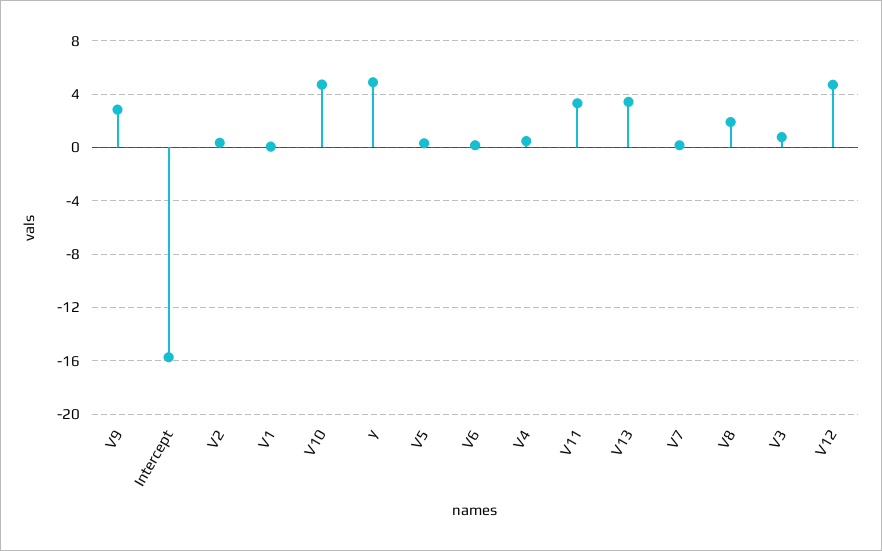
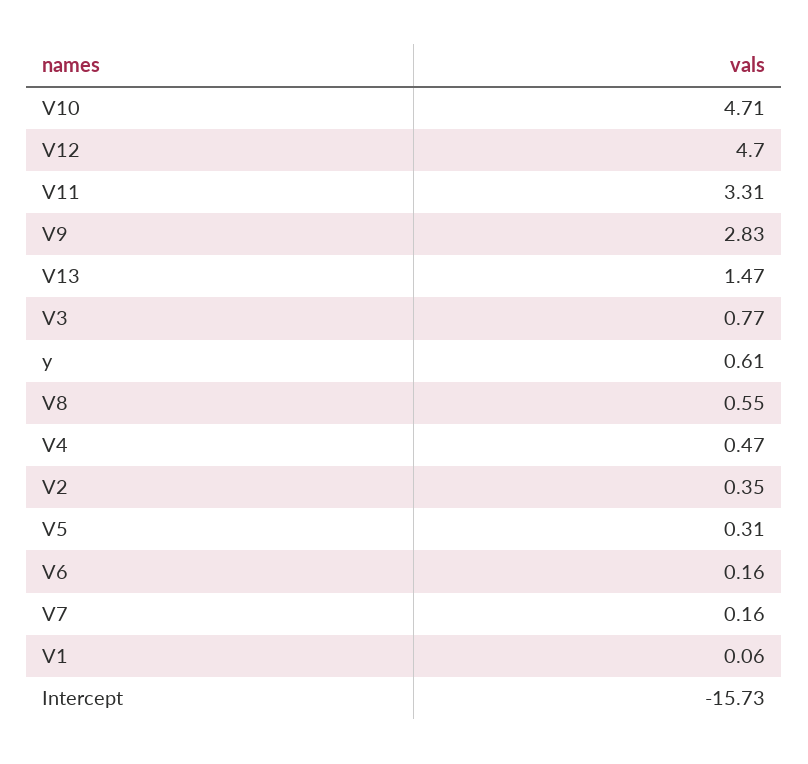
y: 5 -> 0.61
V13: 3.5 -> 1.47
V8: 2 -> 0.55

